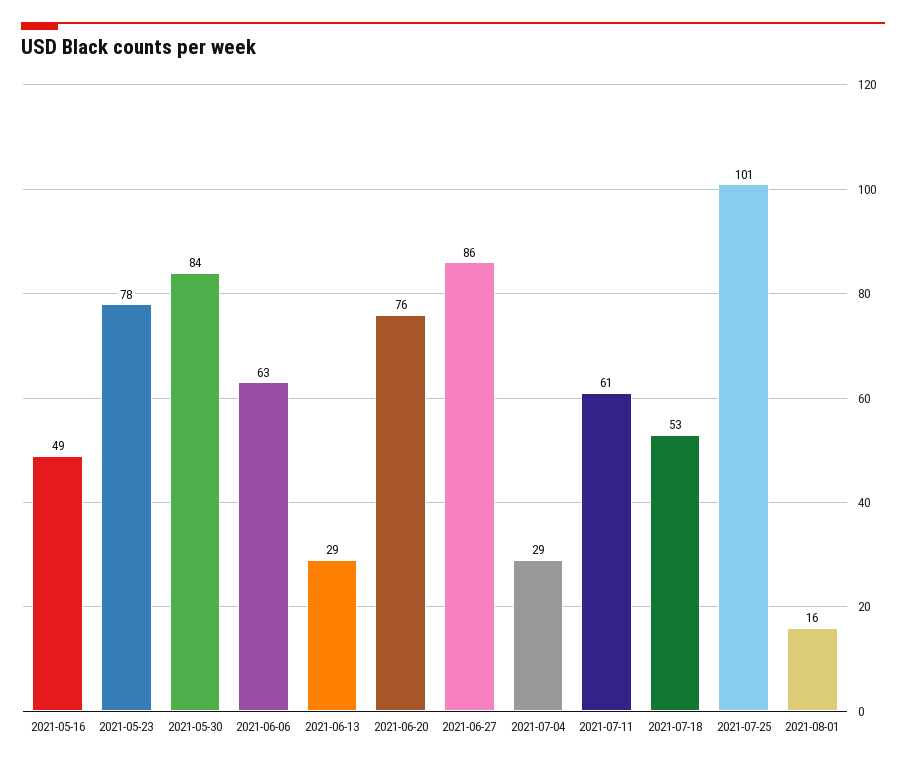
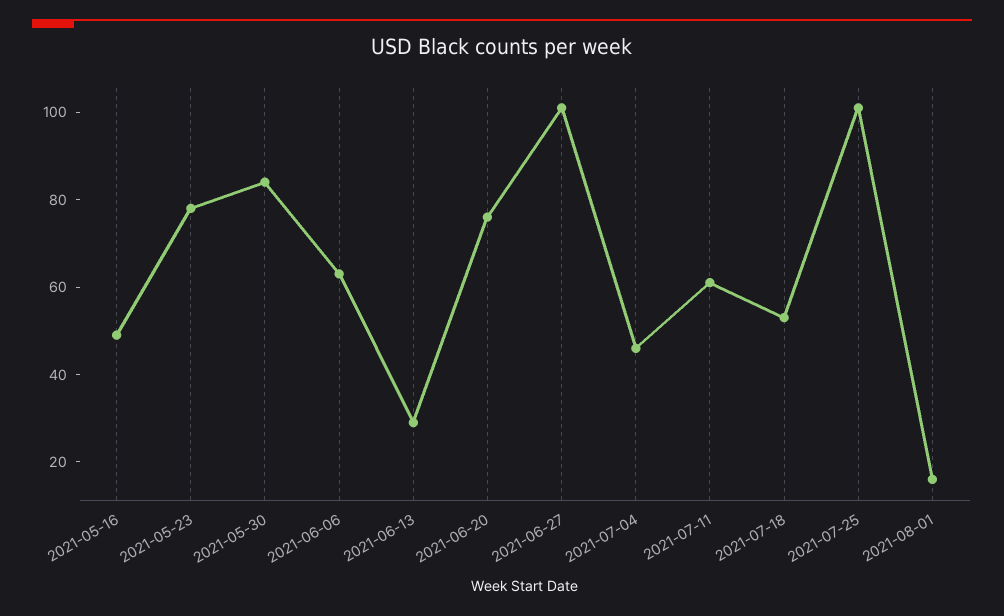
2021-06-27: 86 -> 100
2021-07-04: 29 -> 45

